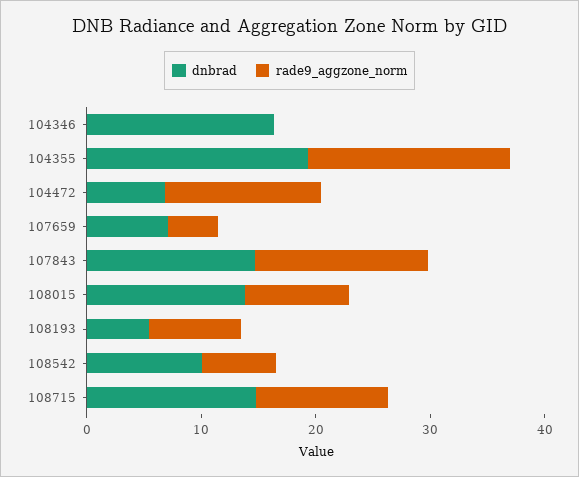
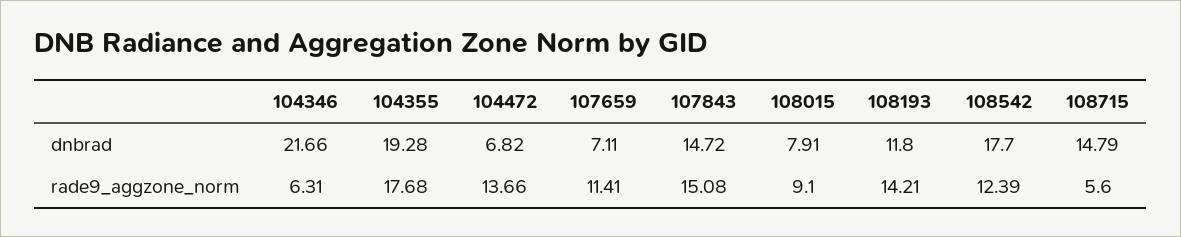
dnbrad, 104346: 16 -> 21.66
rade9_aggzone_norm, 104346: 0 -> 6.31
rade9_aggzone_norm, 107659: 4 -> 11.41
dnbrad, 108015: 14 -> 7.91
dnbrad, 108193: 6 -> 11.8
rade9_aggzone_norm, 108193: 8 -> 14.21
dnbrad, 108542: 10 -> 17.7
rade9_aggzone_norm, 108542: 6 -> 12.39
rade9_aggzone_norm, 108715: 12 -> 5.6

